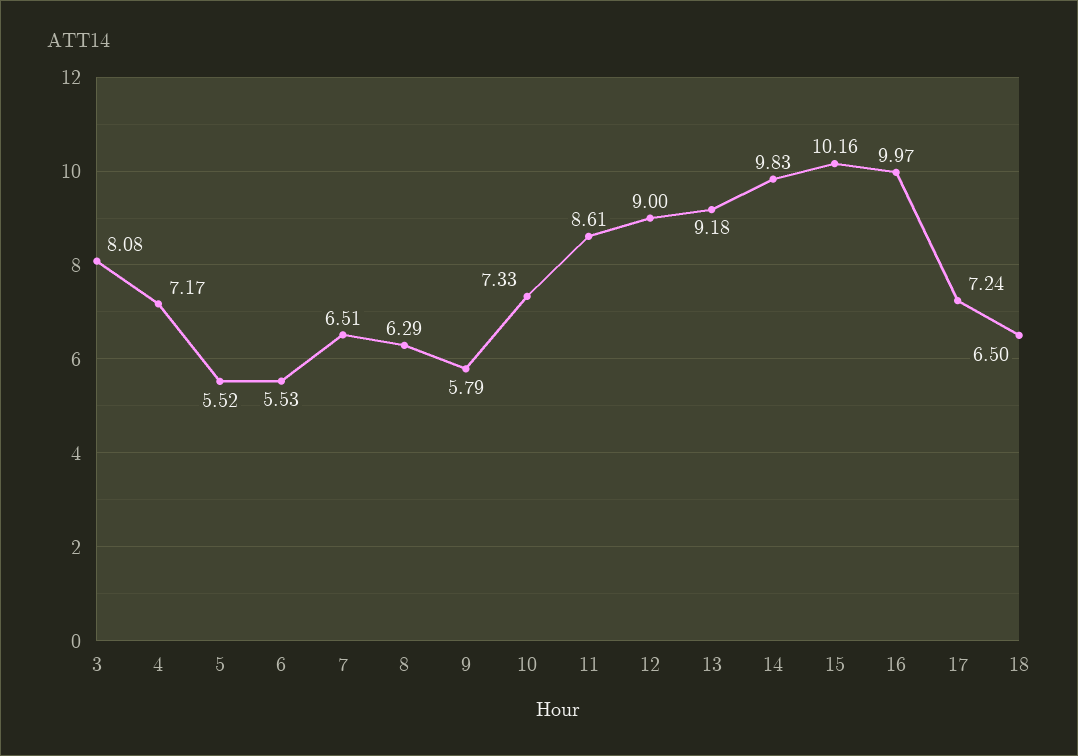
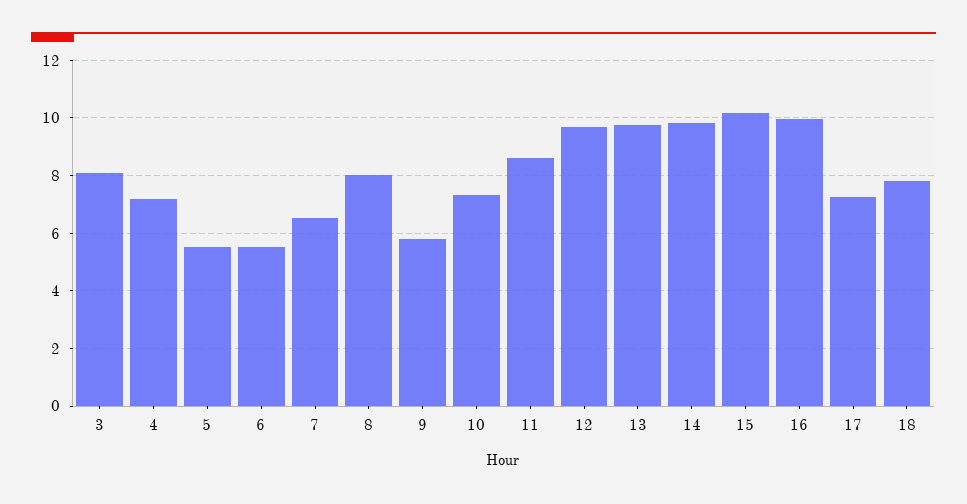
8: 6.29 -> 8
12: 9 -> 9.75
13: 9.18 -> 9.75
18: 6.5 -> 7.75

